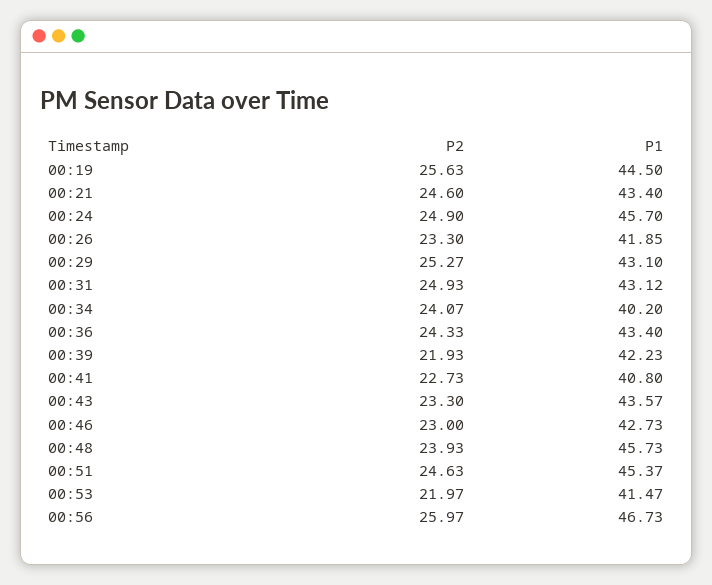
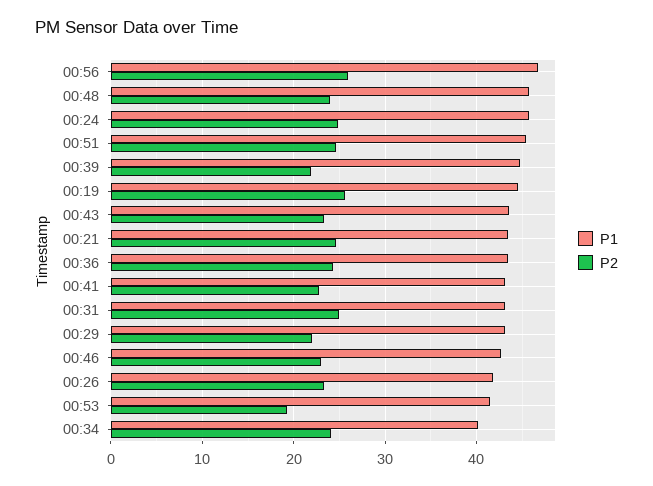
P2, 00:29: 25.27 -> 22
P1, 00:39: 42.23 -> 45
P1, 00:41: 40.8 -> 43
P2, 00:53: 21.97 -> 19

